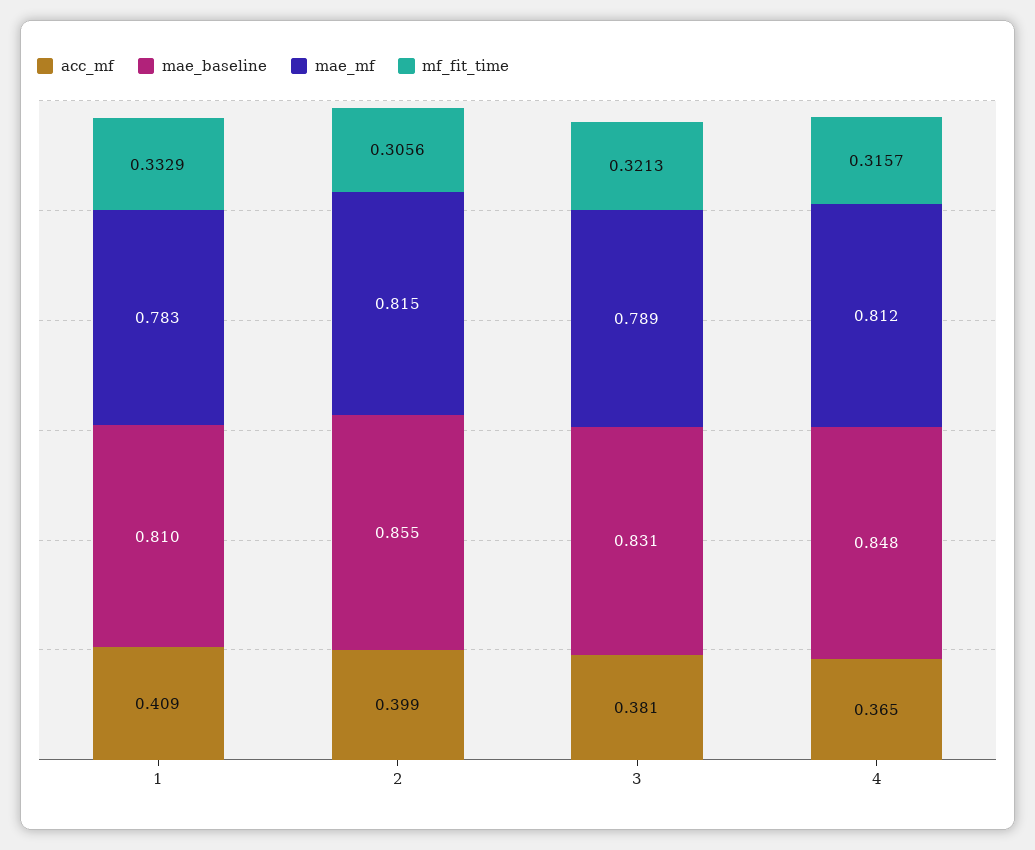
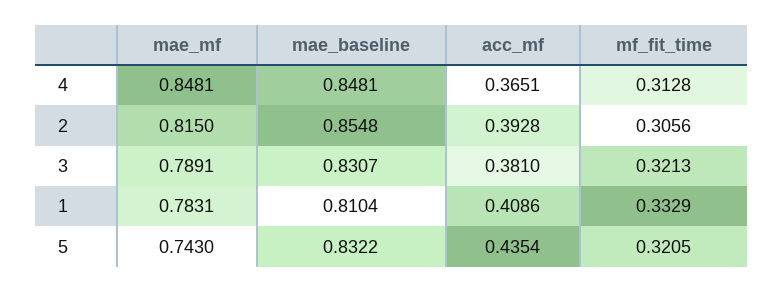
acc_mf, 2: 0.399 -> 0.3928
mae_mf, 4: 0.812 -> 0.8481
mf_fit_time, 4: 0.3157 -> 0.3128
mae_mf, 5: none -> 0.743
mae_baseline, 5: none -> 0.8322
acc_mf, 5: none -> 0.4354
mf_fit_time, 5: none -> 0.3205

